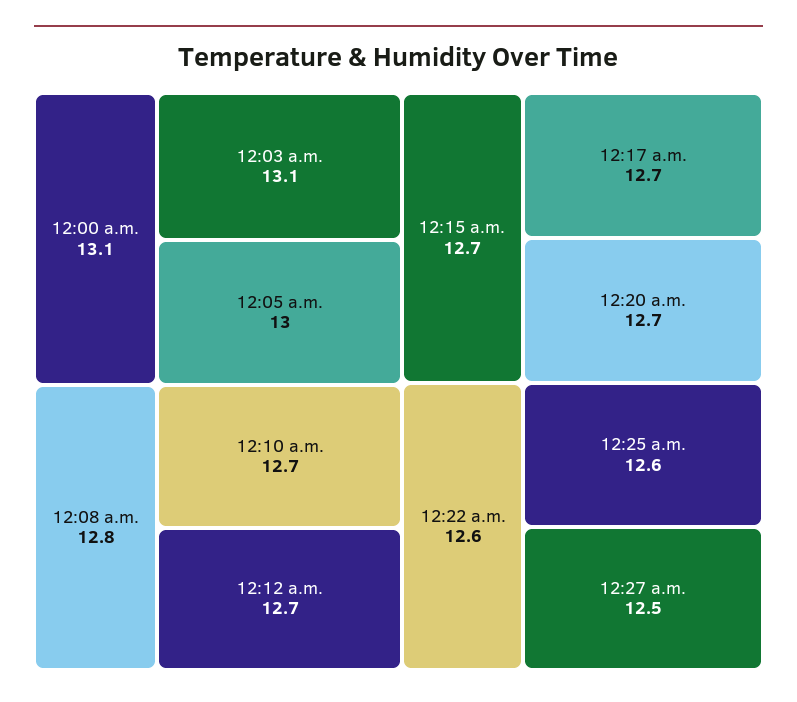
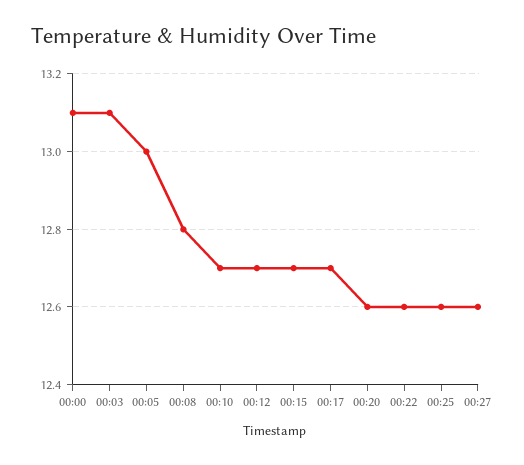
12:20 a.m.: 12.7 -> 12.6
12:27 a.m.: 12.5 -> 12.6

